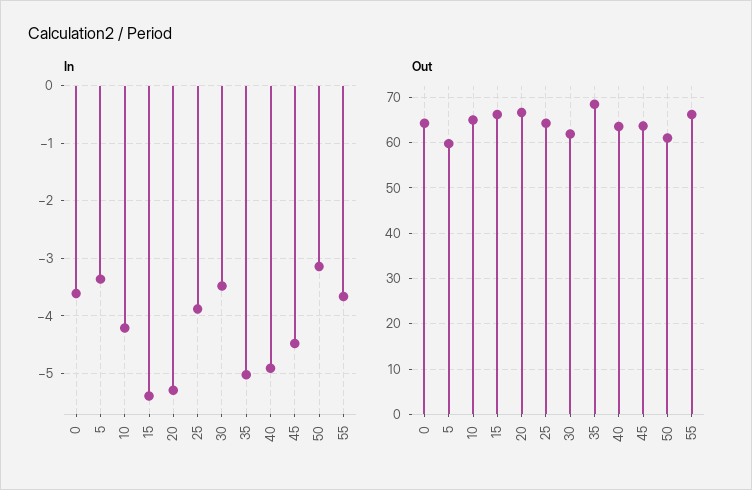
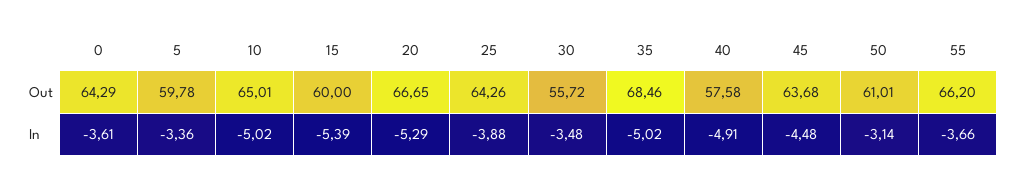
In, 10: -4.2 -> -5.02
Out, 15: 66 -> 60
Out, 30: 62 -> 55.72
Out, 40: 64 -> 57.58

